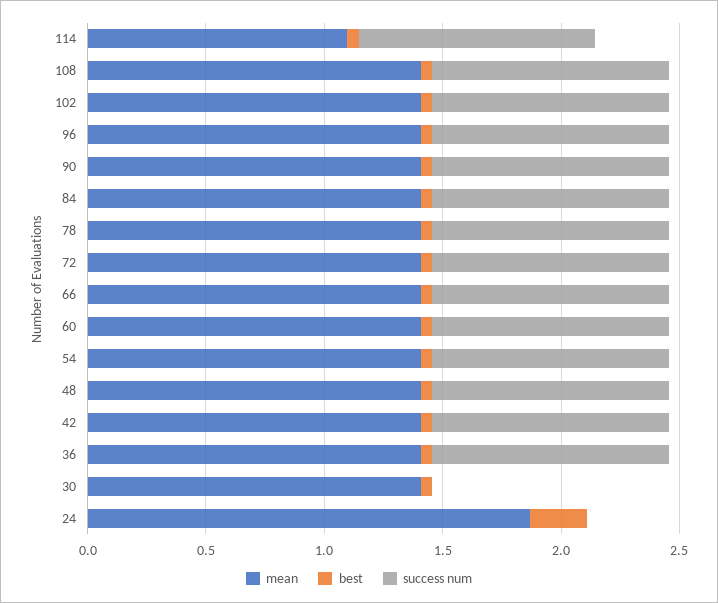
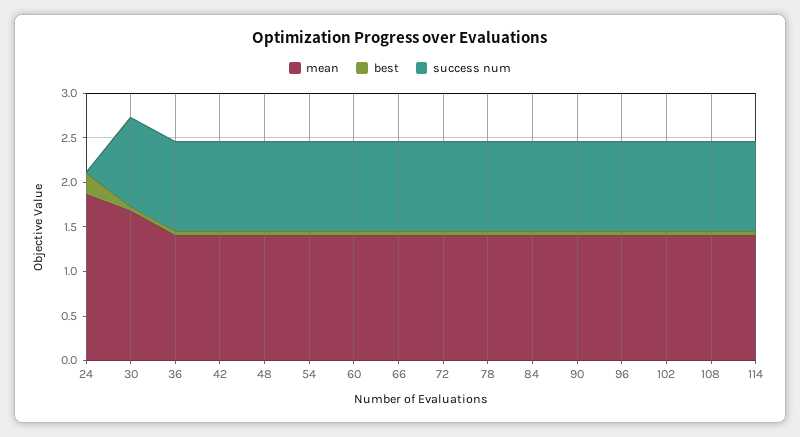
mean, 114: 1.1 -> 1.4
mean, 30: 1.4 -> 1.7
success num, 30: 0 -> 1

